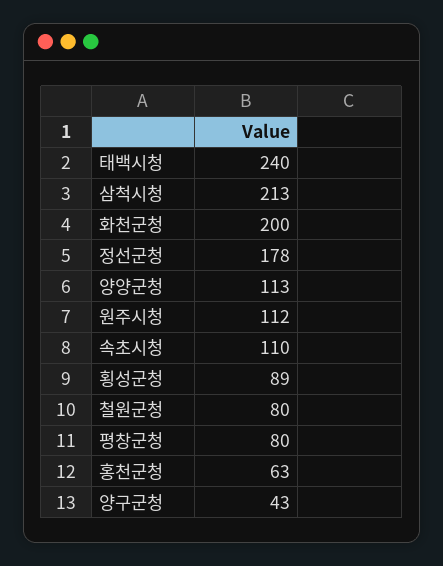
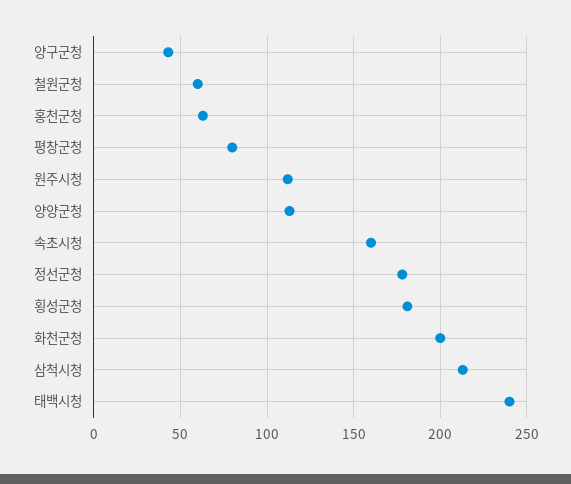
속초시청: 110 -> 160
횡성군청: 89 -> 180
철원군청: 80 -> 60

